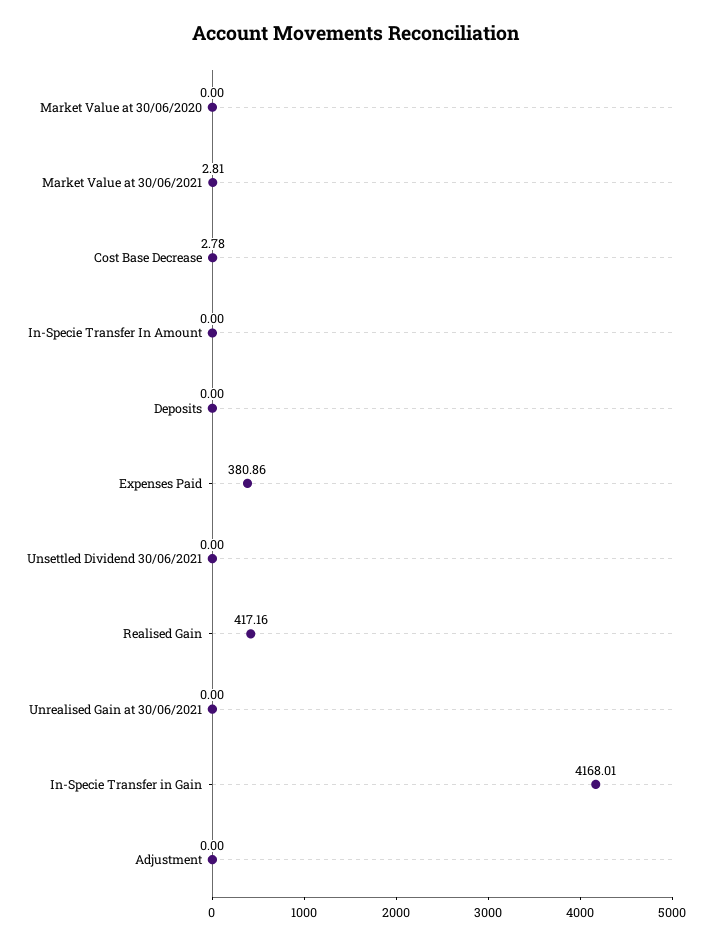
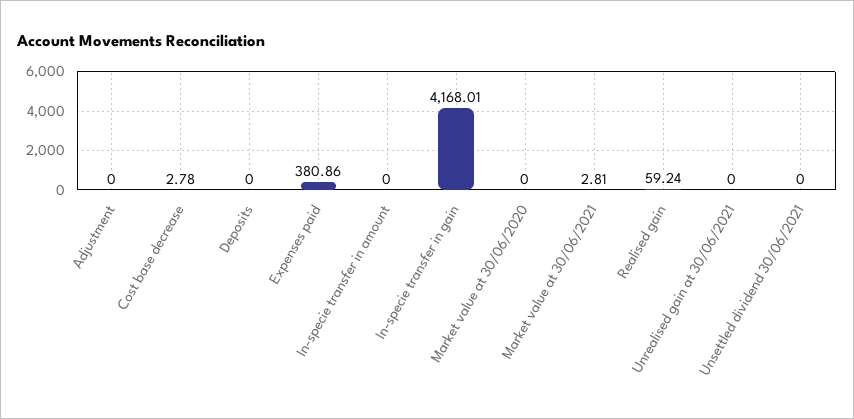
Realised Gain: 417.16 -> 59.24

